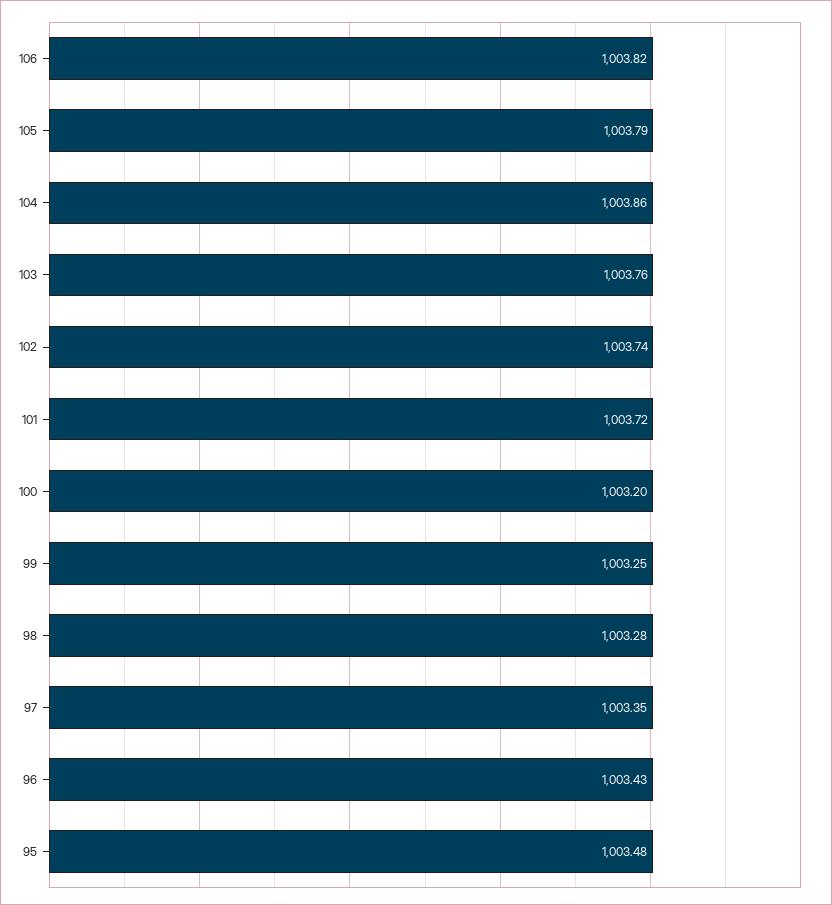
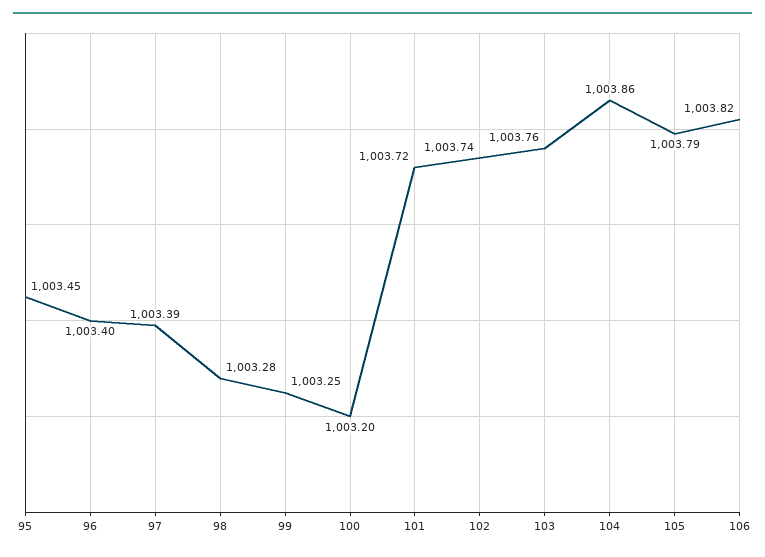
97: 1003.35 -> 1003.39
96: 1003.43 -> 1003.4
95: 1003.48 -> 1003.45

